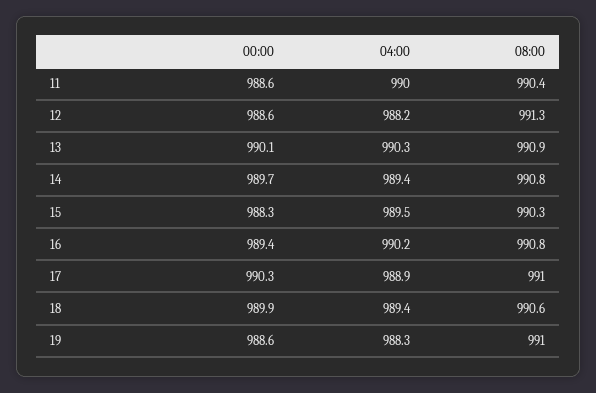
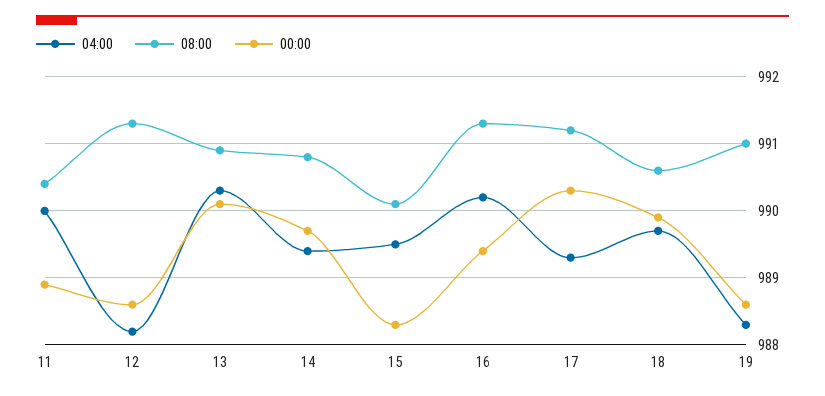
00:00, 11: 988.6 -> 988.9
08:00, 15: 990.3 -> 990.1
08:00, 16: 990.8 -> 991.3
04:00, 17: 988.9 -> 989.3
08:00, 17: 991 -> 991.2
04:00, 18: 989.4 -> 989.7

